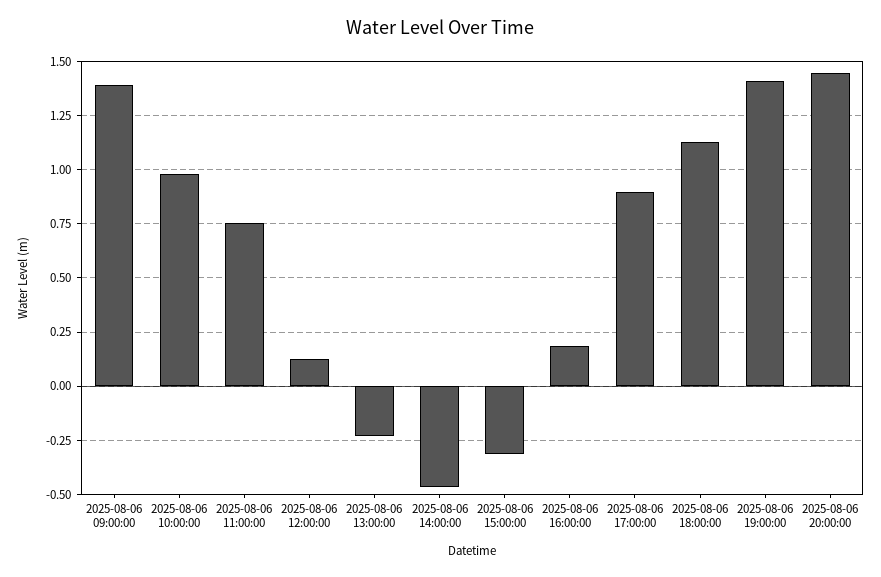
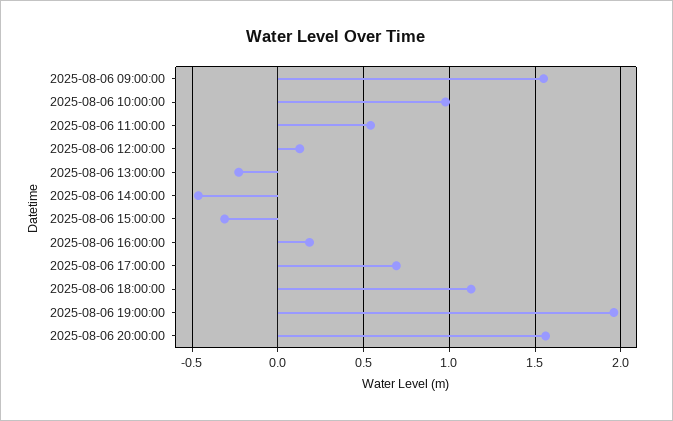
2025-08-06 09:00:00: 1.4 -> 1.55
2025-08-06 11:00:00: 0.75 -> 0.55
2025-08-06 17:00:00: 0.9 -> 0.7
2025-08-06 19:00:00: 1.4 -> 1.95
2025-08-06 20:00:00: 1.45 -> 1.55

